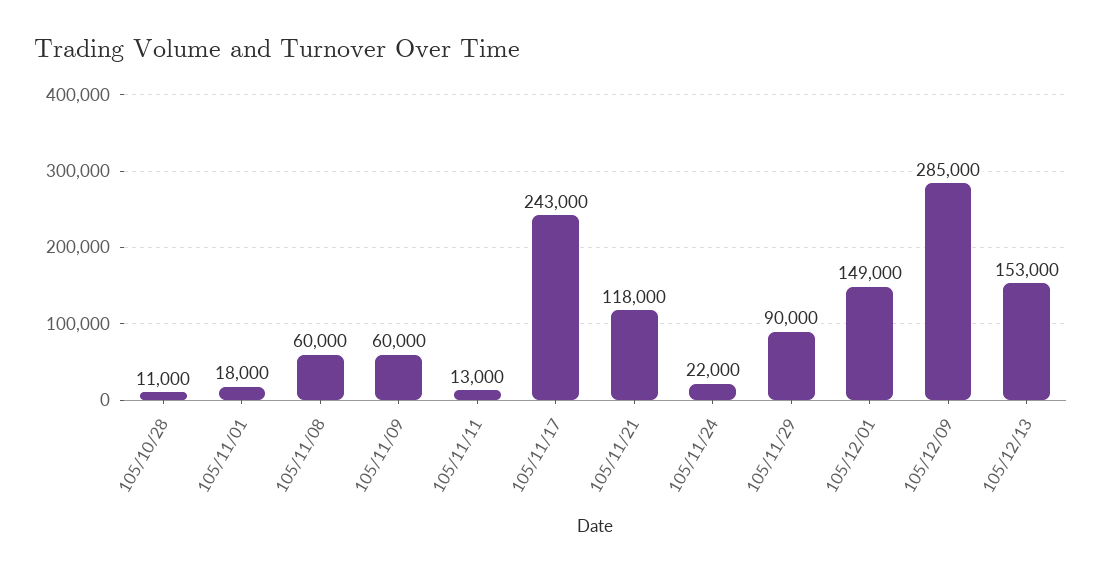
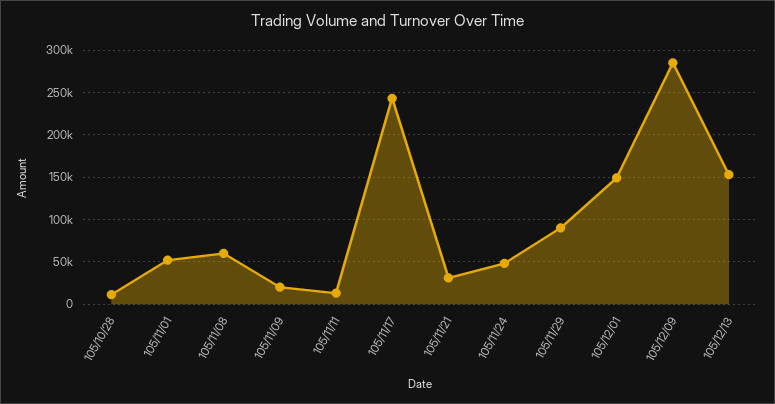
105/11/01: 18000 -> 50000
105/11/09: 60000 -> 20000
105/11/21: 118000 -> 30000
105/11/24: 22000 -> 50000

